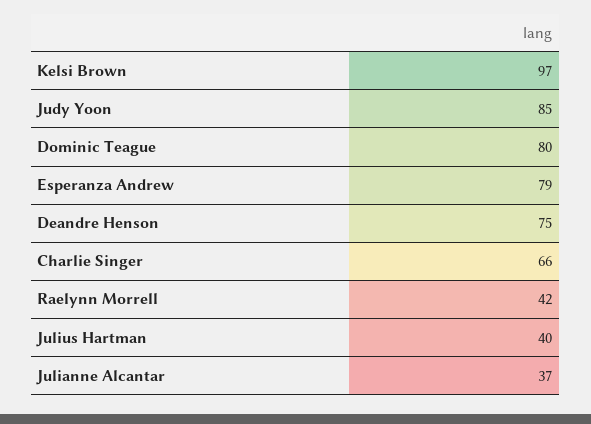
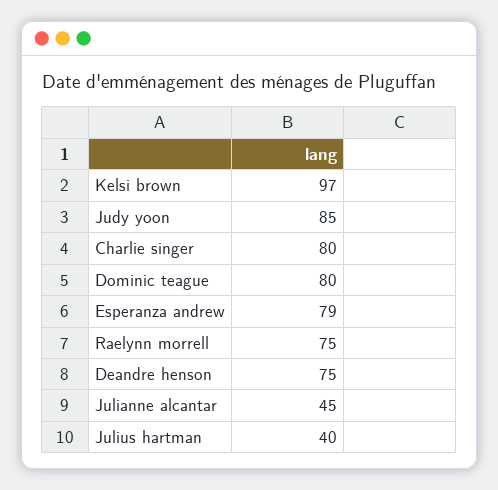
Charlie Singer: 66 -> 80
Raelynn Morrell: 42 -> 75
Julianne Alcantar: 37 -> 45

